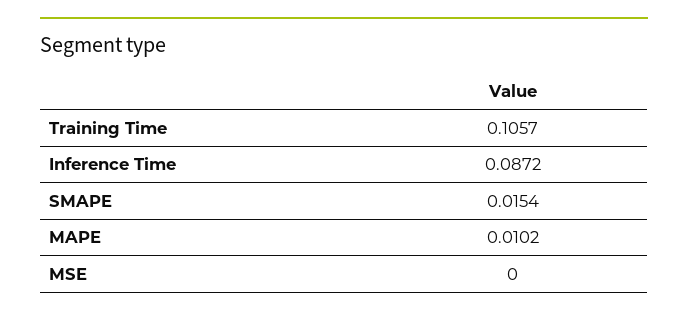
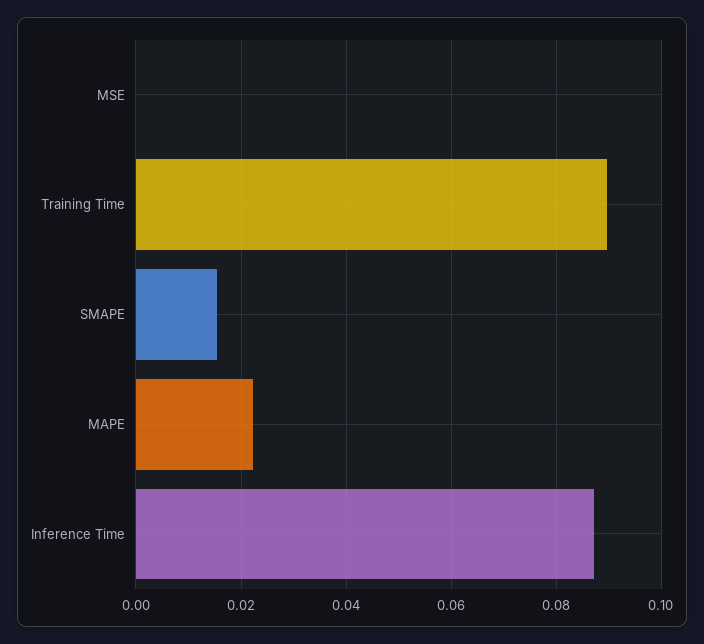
Training Time: 0.1057 -> 0.09
MAPE: 0.0102 -> 0.022

